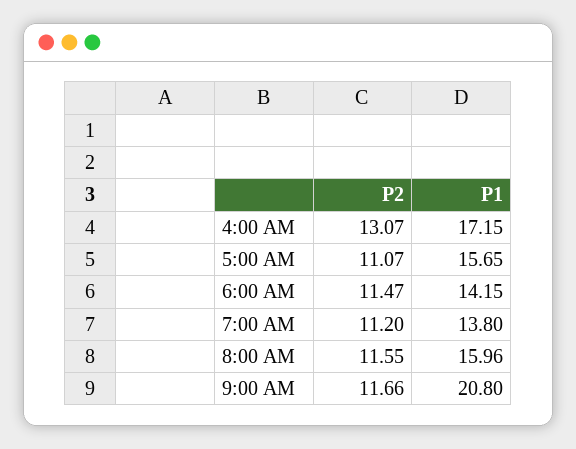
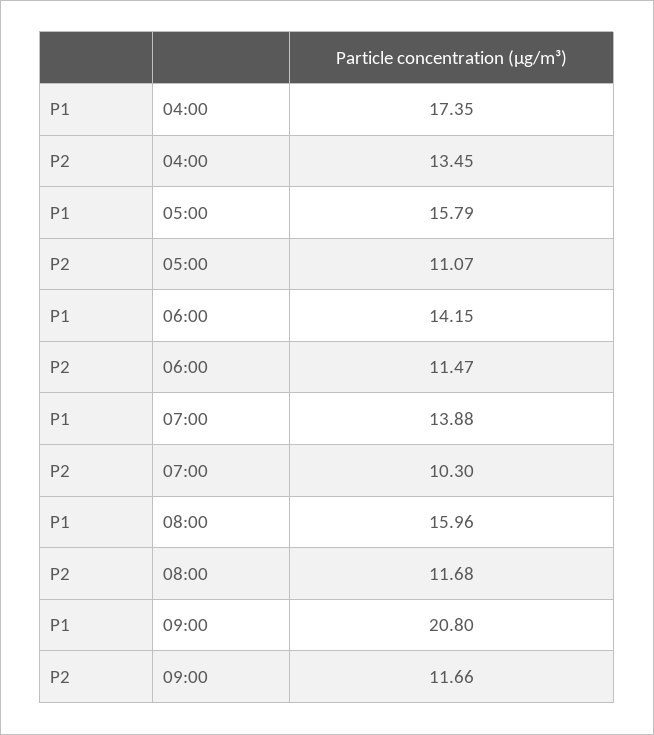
P2, 4:00 AM: 13.07 -> 13.45
P1, 4:00 AM: 17.15 -> 17.35
P1, 5:00 AM: 15.65 -> 15.79
P2, 7:00 AM: 11.2 -> 10.3
P1, 7:00 AM: 13.8 -> 13.88
P2, 8:00 AM: 11.55 -> 11.68

